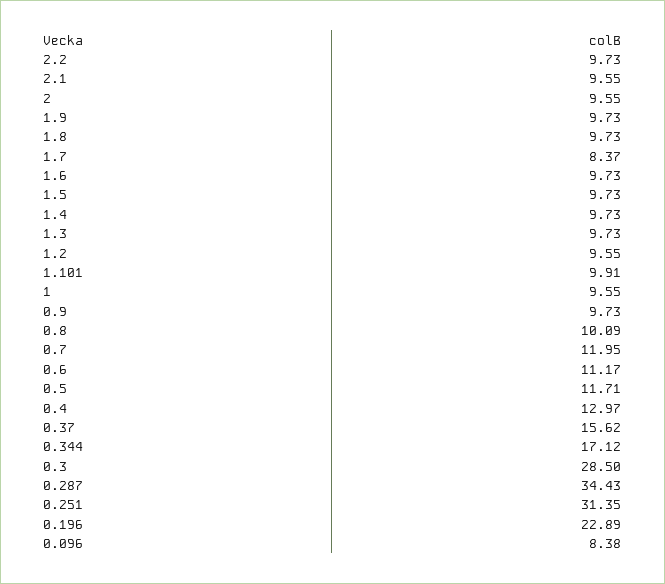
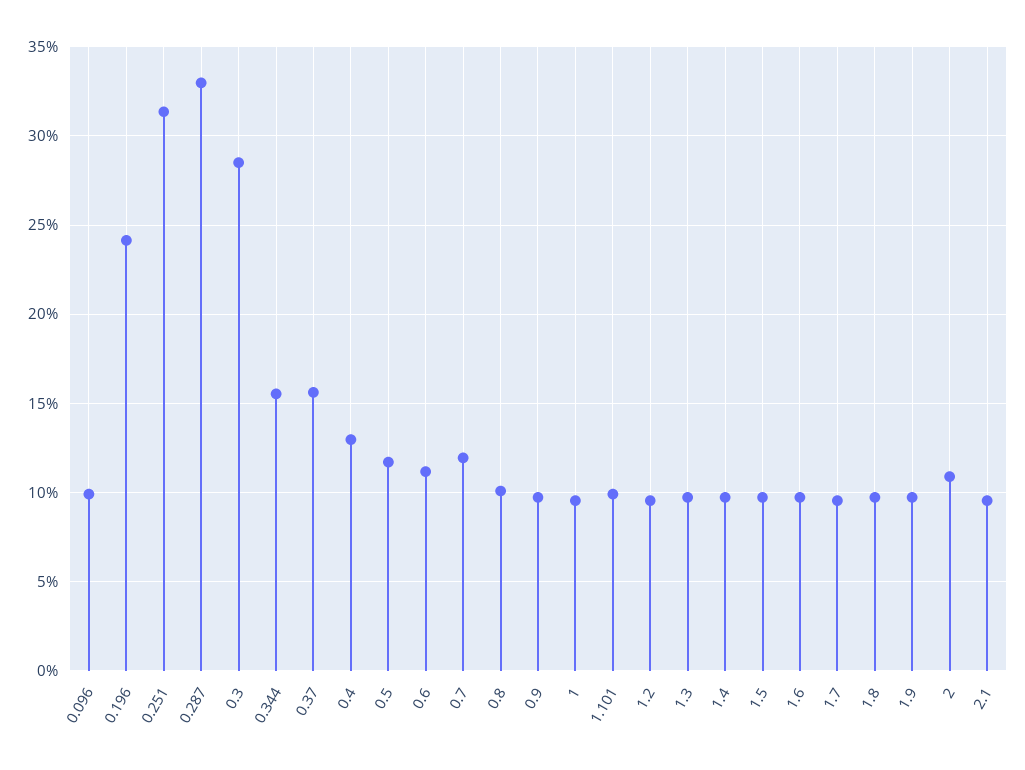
2.2: 9.73 -> none
2: 9.55 -> 11
1.7: 8.37 -> 9.5
0.344: 17.12 -> 15.5
0.287: 34.43 -> 33
0.196: 22.89 -> 24
0.096: 8.38 -> 10

